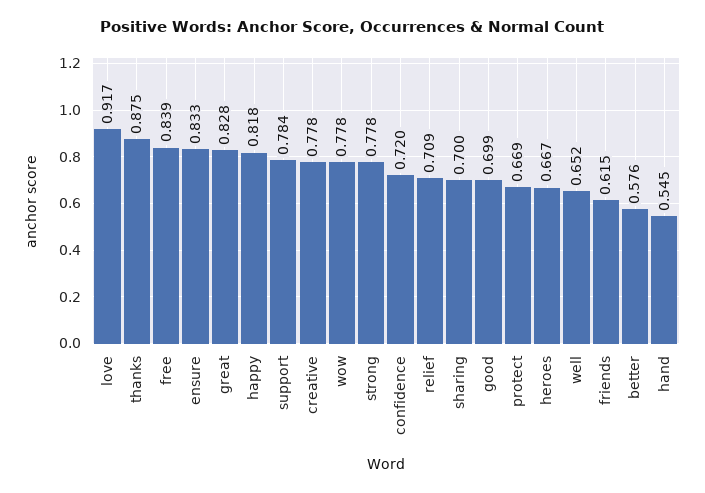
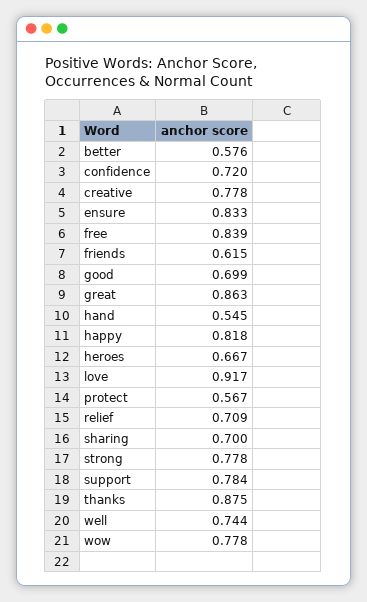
great: 0.828 -> 0.863
protect: 0.669 -> 0.567
well: 0.652 -> 0.744

